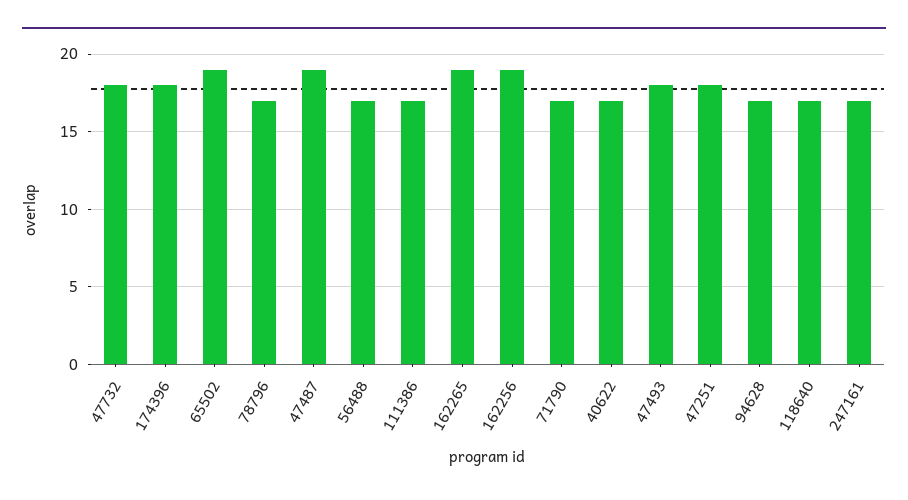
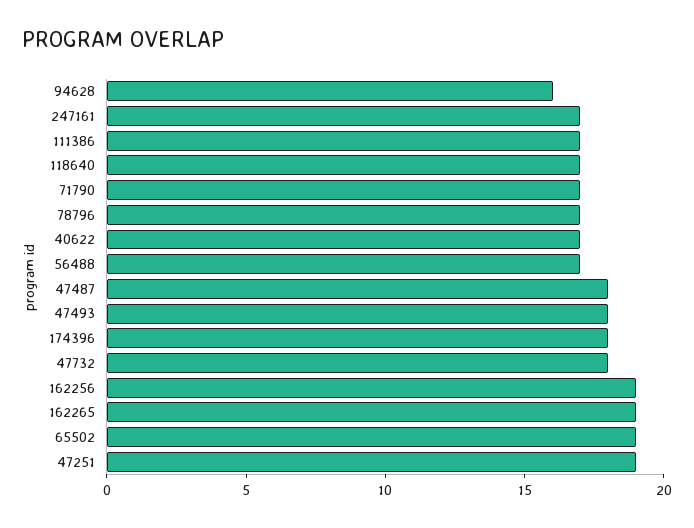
47487: 19 -> 18
47251: 18 -> 19
94628: 17 -> 16

